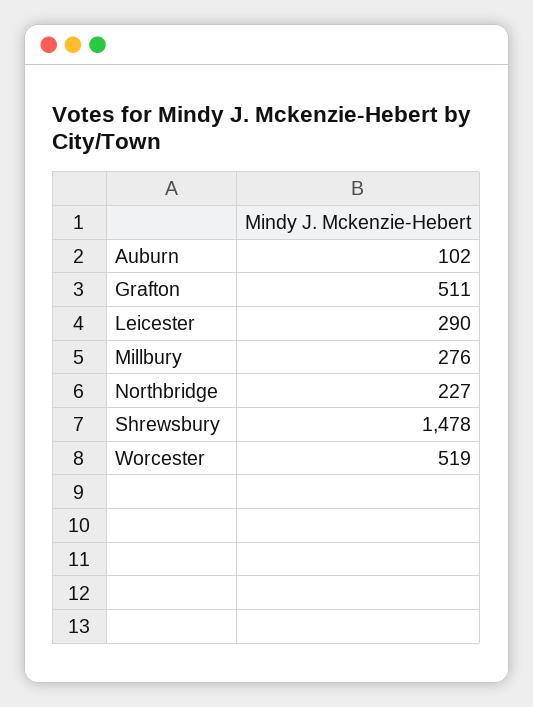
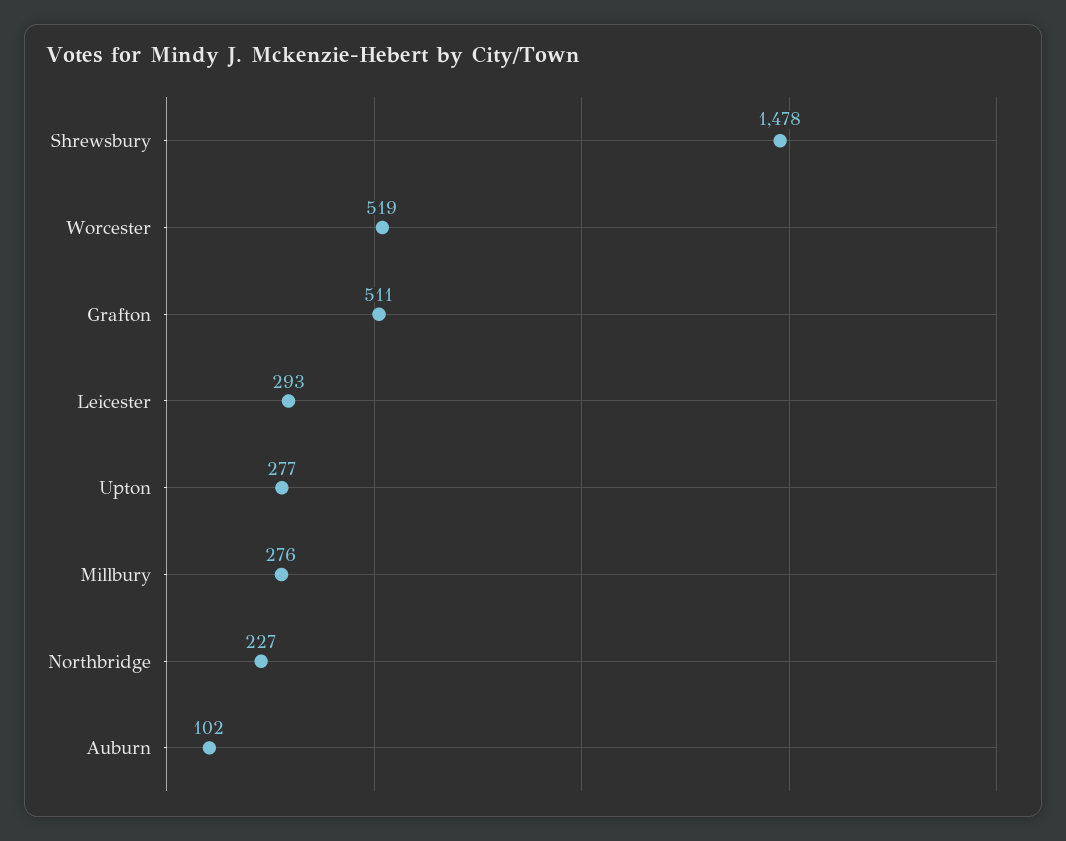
Leicester: 290 -> 293
Upton: none -> 277

